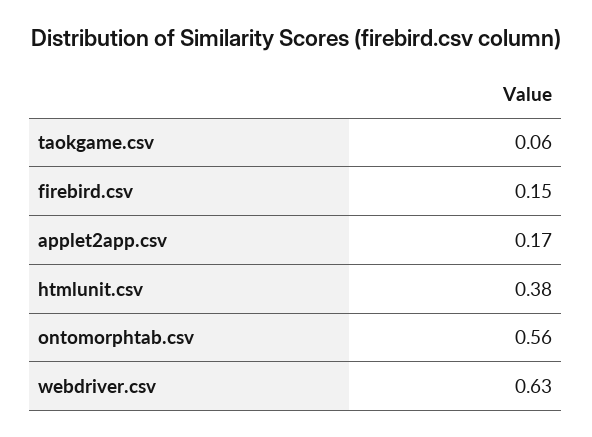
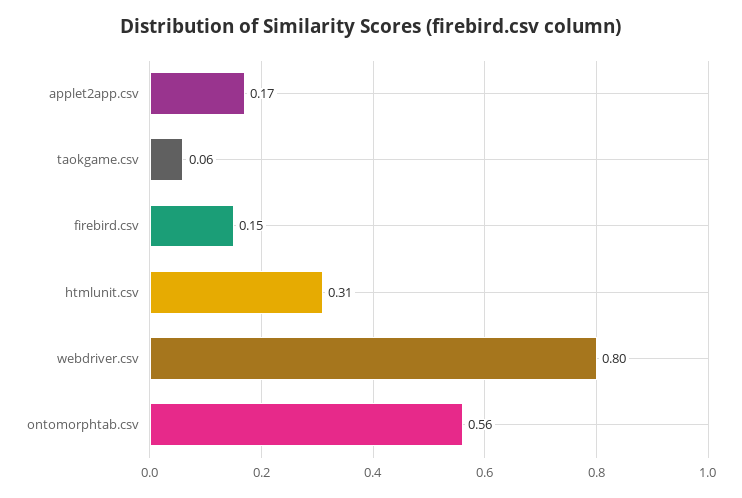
htmlunit.csv: 0.38 -> 0.31
webdriver.csv: 0.63 -> 0.8

